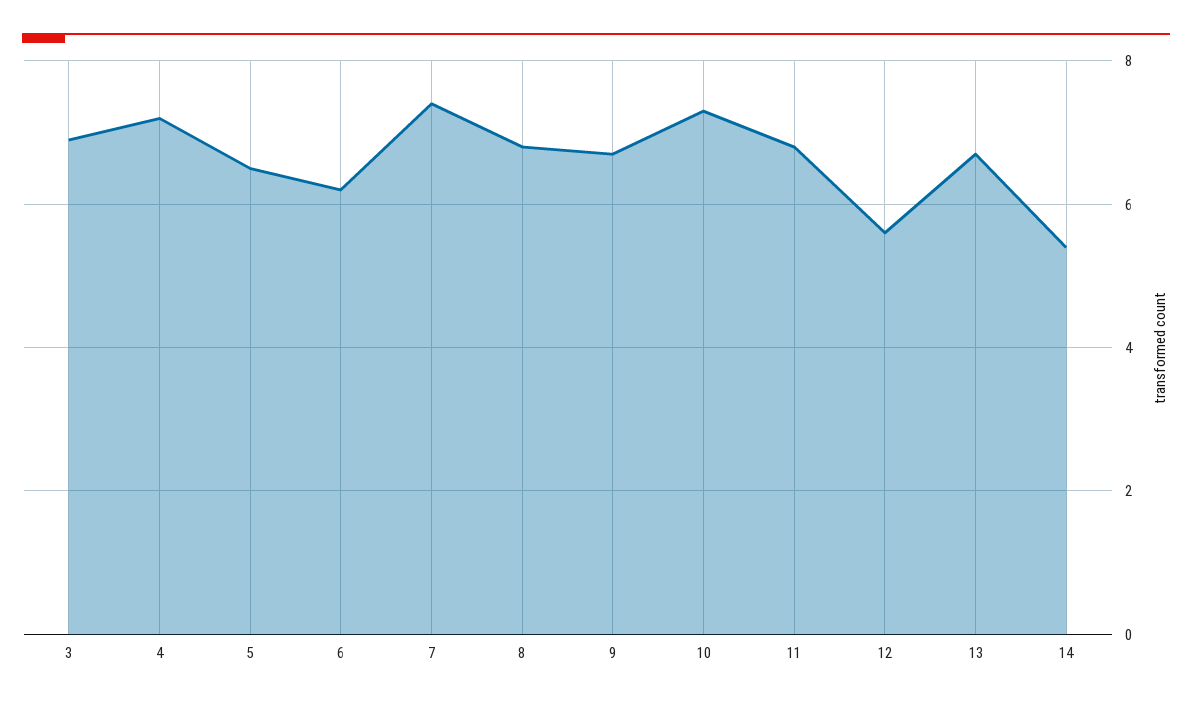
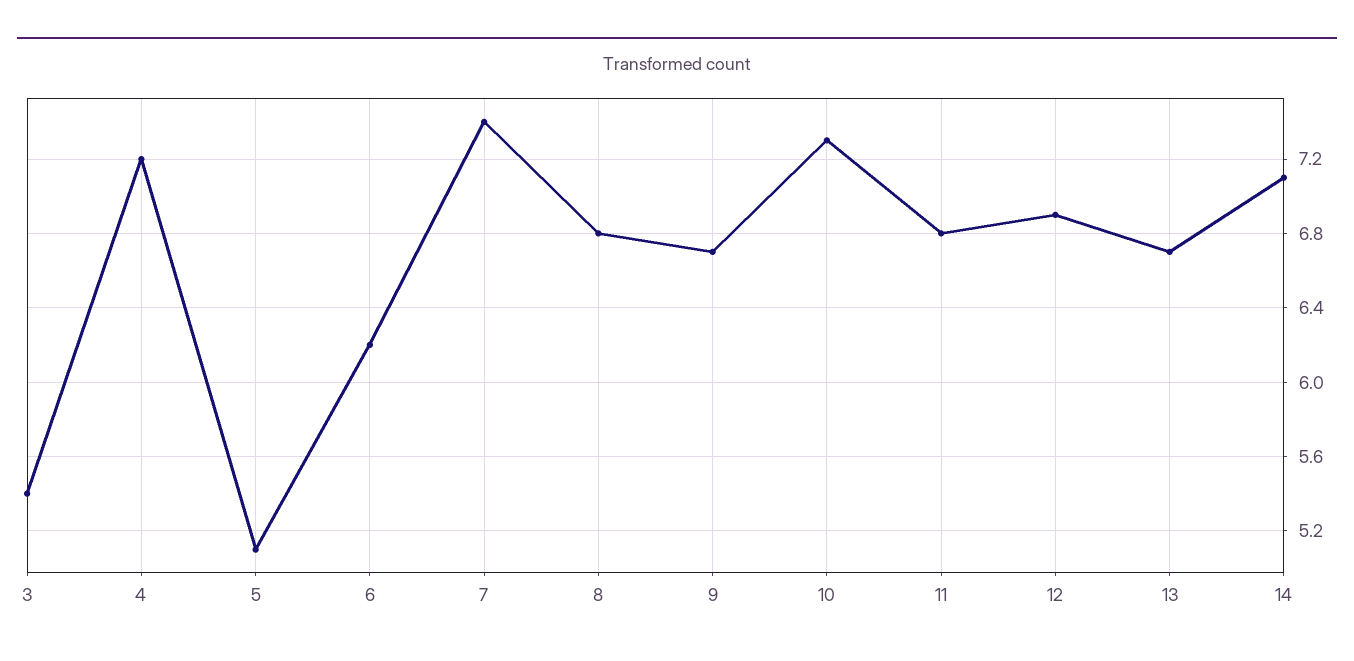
3: 7 -> 5.4
5: 6.5 -> 5.1
12: 5.5 -> 6.9
14: 5.5 -> 7.1

